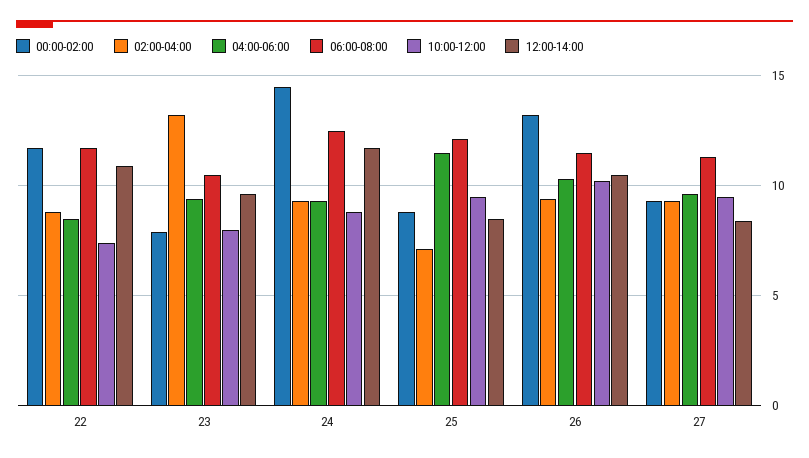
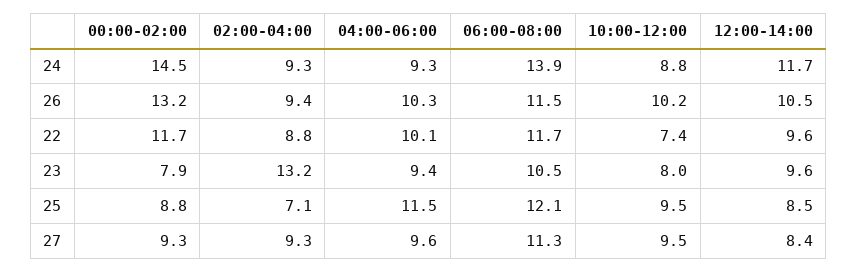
04:00-06:00, 22: 8.5 -> 10.1
12:00-14:00, 22: 11 -> 9.6
06:00-08:00, 24: 12.5 -> 13.9

